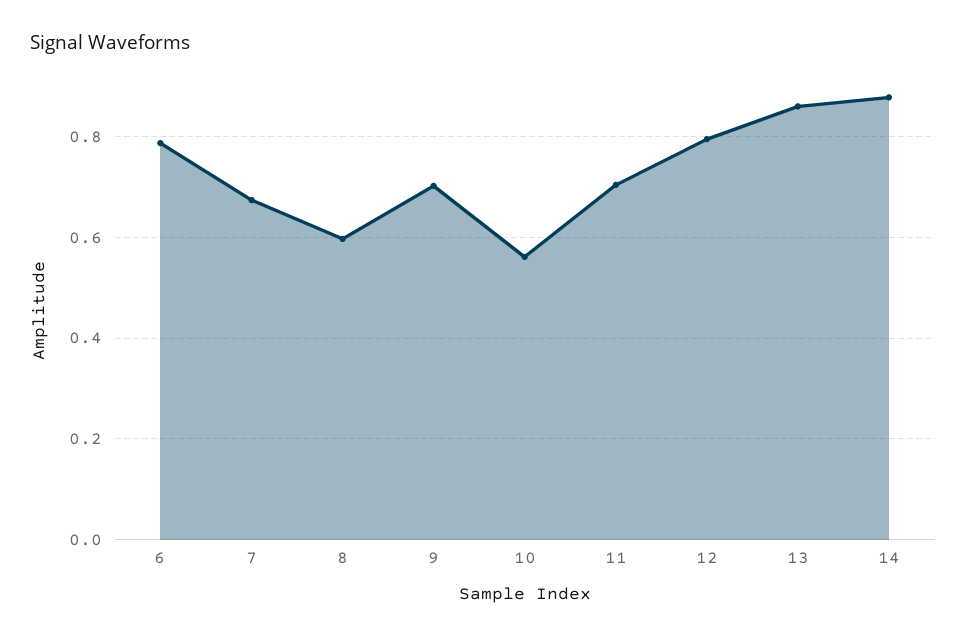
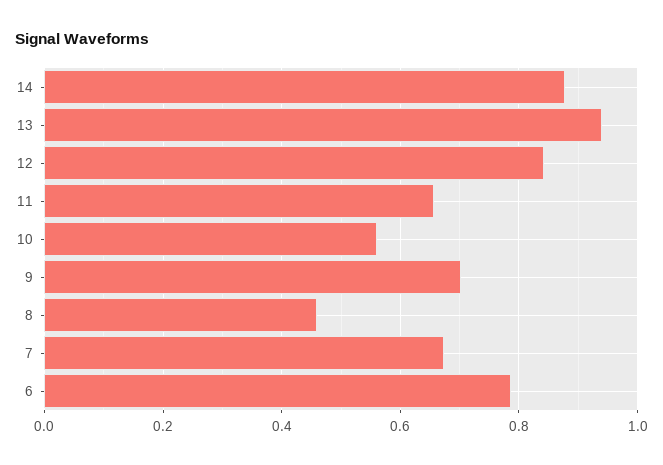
8: 0.6 -> 0.46
11: 0.7 -> 0.66
12: 0.8 -> 0.84
13: 0.86 -> 0.94

